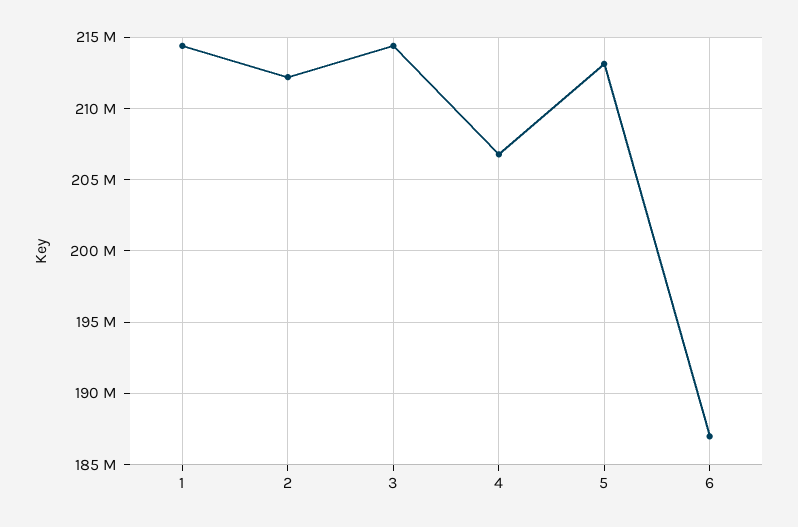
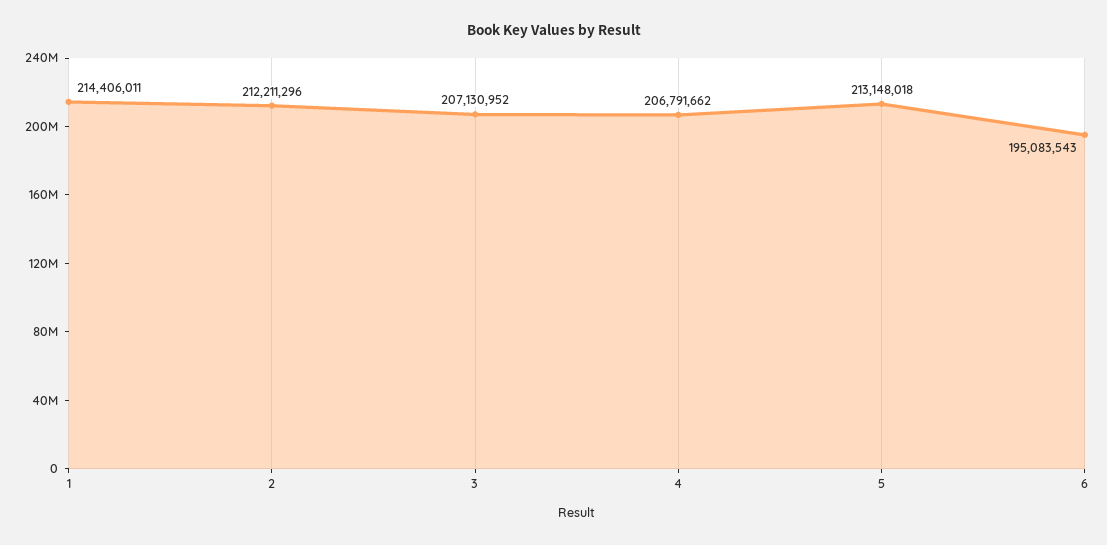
3: 214500000 -> 207130952
6: 187000000 -> 195083543

